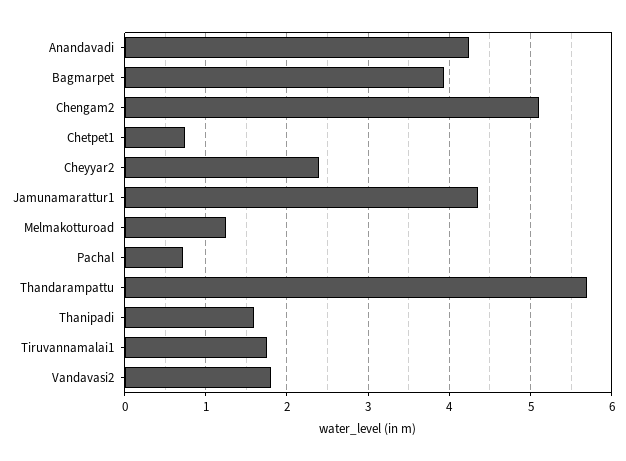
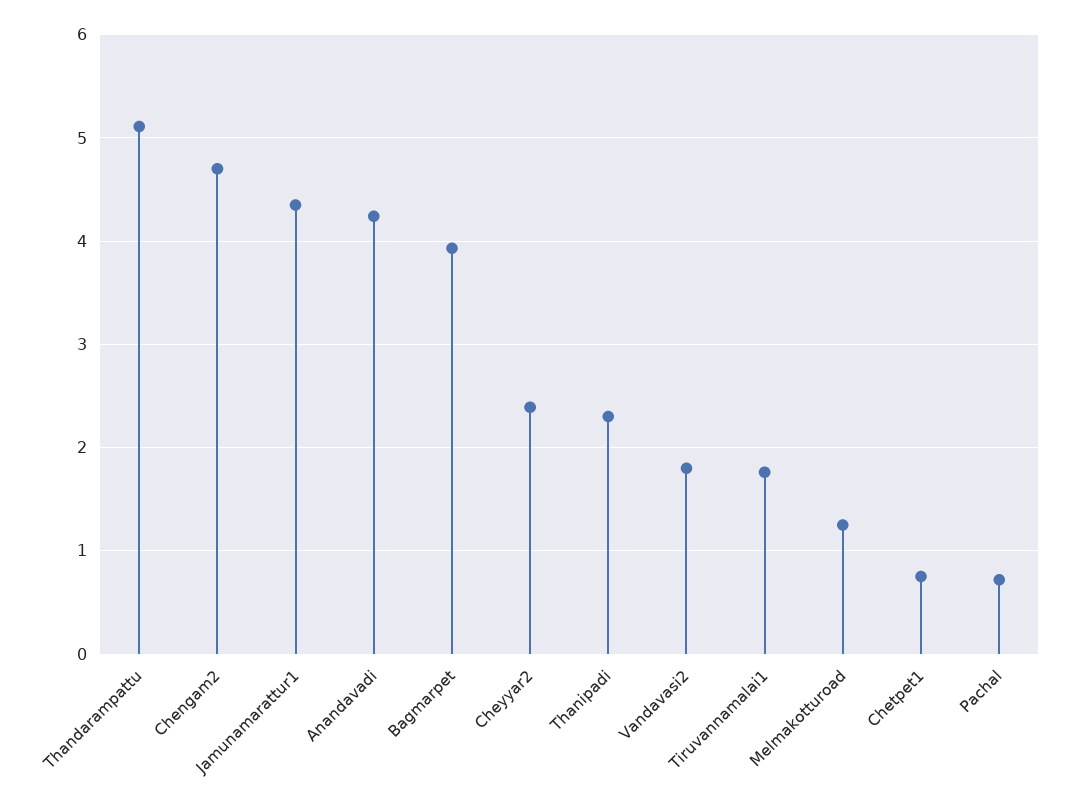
Chengam2: 5.1 -> 4.7
Thandarampattu: 5.7 -> 5.1
Thanipadi: 1.6 -> 2.3

